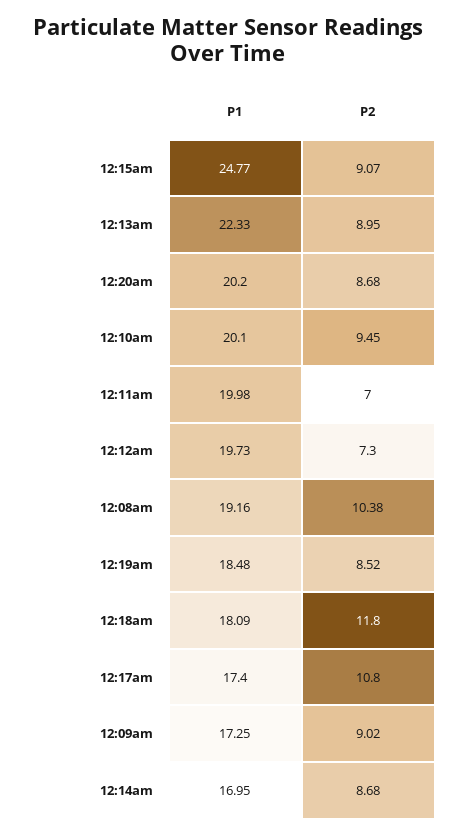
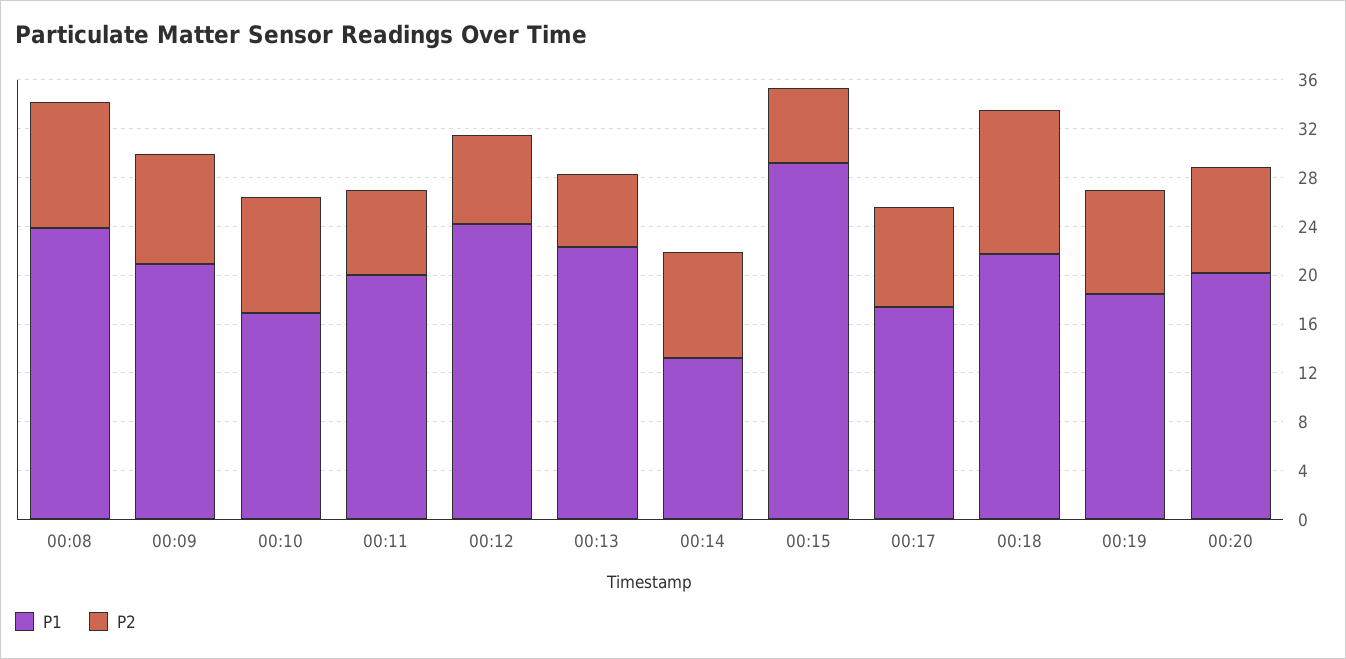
P1, 12:15am: 24.77 -> 29
P2, 12:15am: 9.07 -> 6
P2, 12:13am: 8.95 -> 6
P1, 12:10am: 20.1 -> 17
P1, 12:12am: 19.73 -> 24
P1, 12:08am: 19.16 -> 24
P1, 12:18am: 18.09 -> 22
P2, 12:17am: 10.8 -> 8
P1, 12:09am: 17.25 -> 21
P1, 12:14am: 16.95 -> 13

